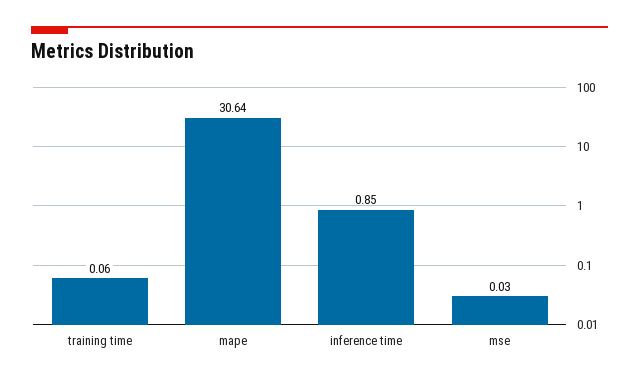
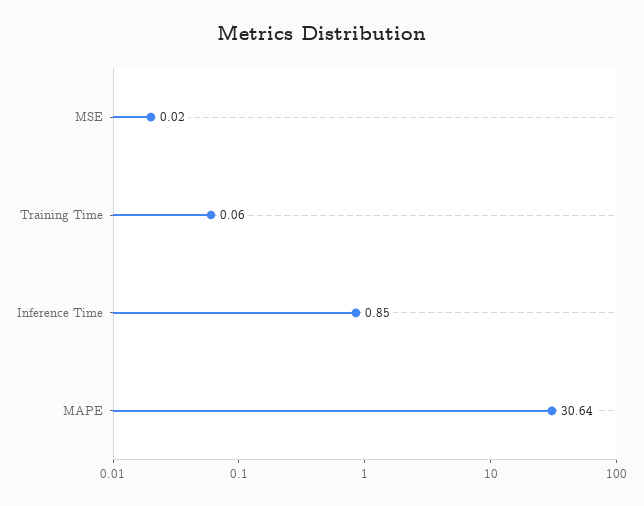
mse: 0.03 -> 0.02

